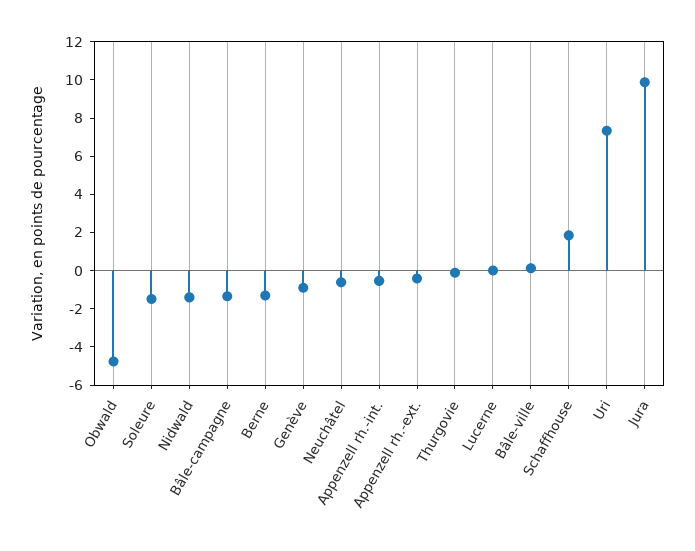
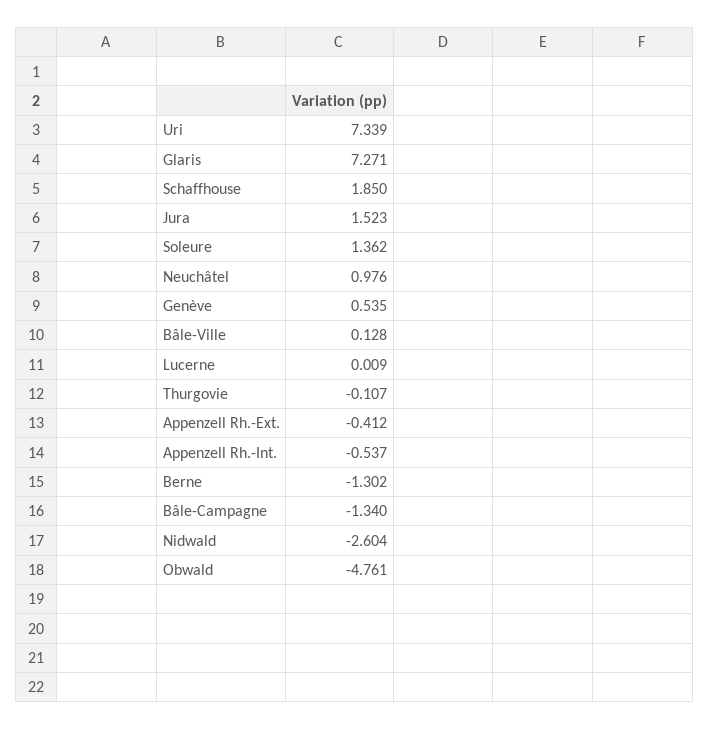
Soleure: -1.5 -> 1.362
Nidwald: -1.5 -> -2.604
Genève: -1 -> 0.535
Neuchâtel: -0.5 -> 0.976
Jura: 10 -> 1.523
Glaris: none -> 7.271

